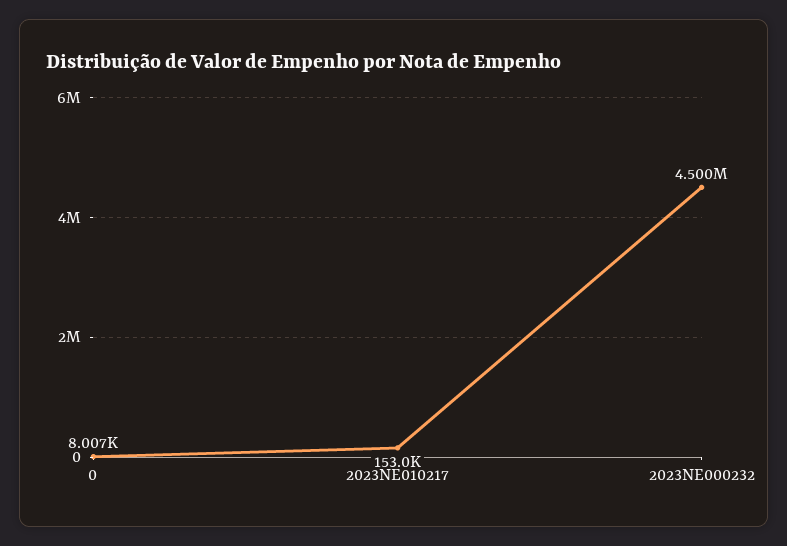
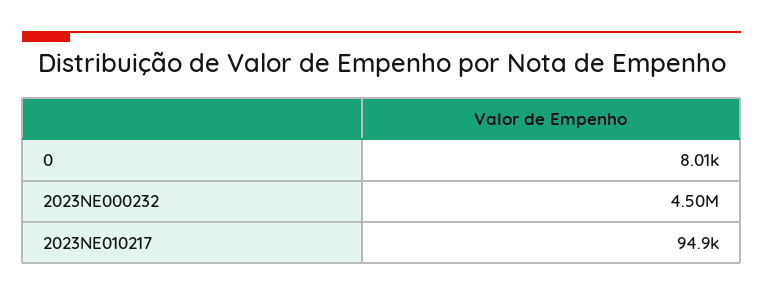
2023NE010217: 153000 -> 94900

